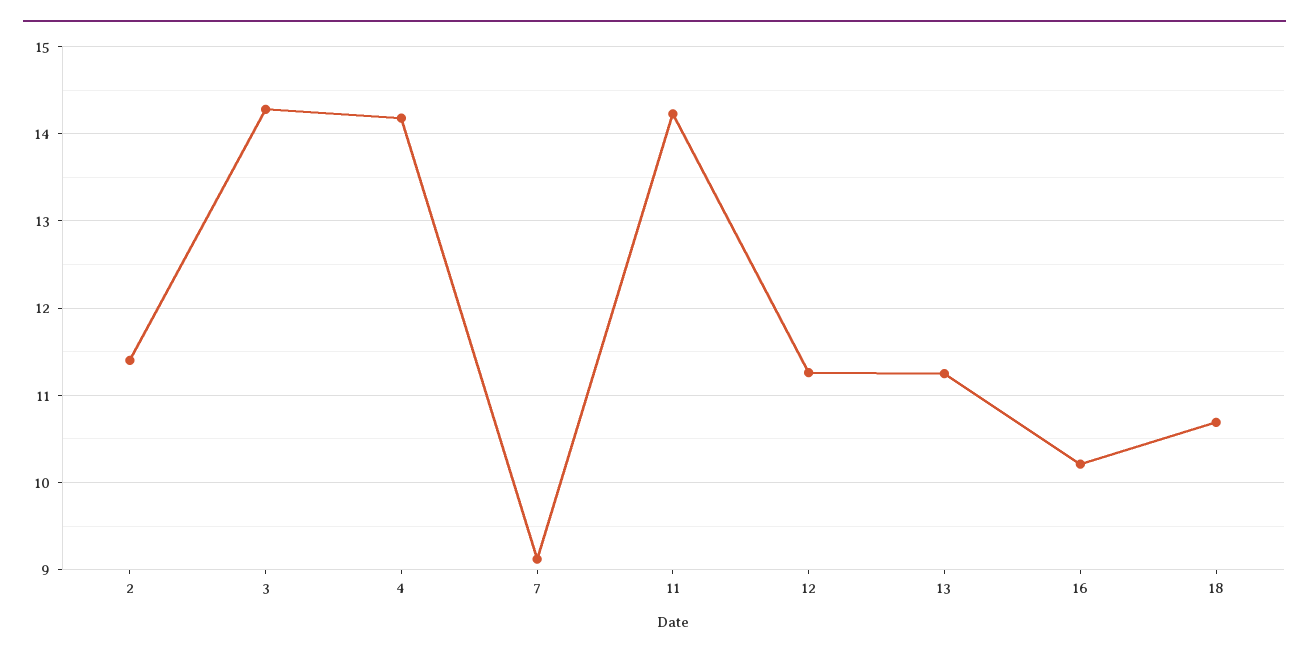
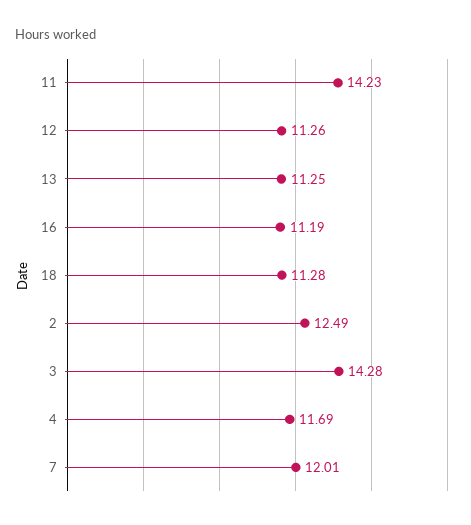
2: 11.4 -> 12.49
4: 14.2 -> 11.69
7: 9.1 -> 12.01
16: 10.2 -> 11.19
18: 10.7 -> 11.28

